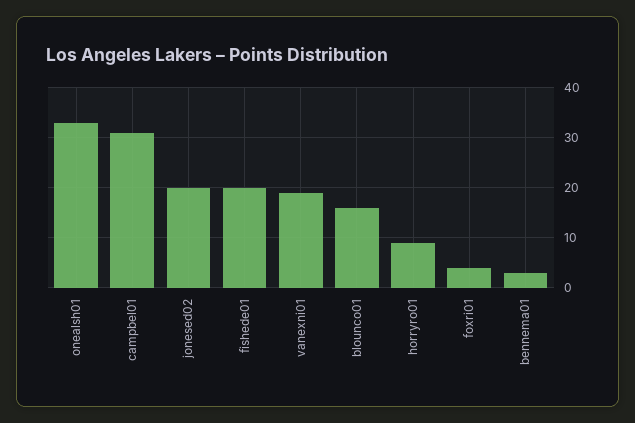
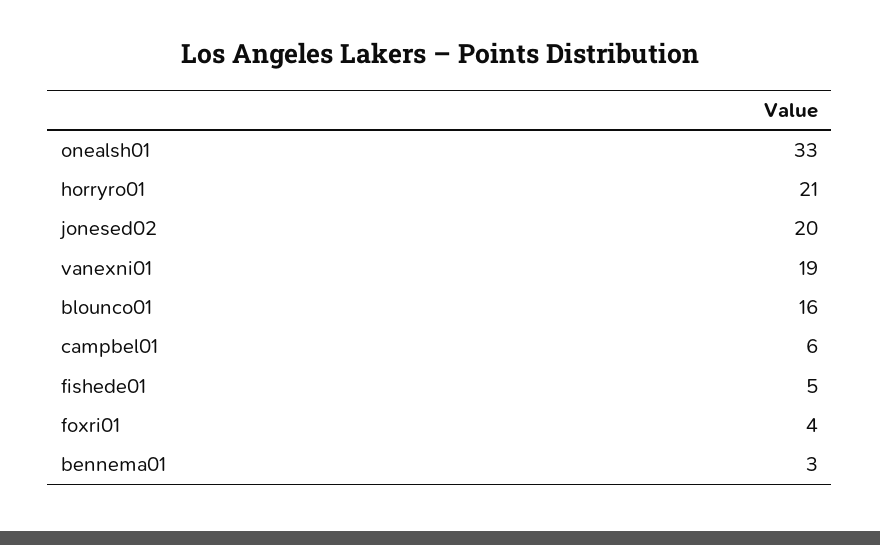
campbel01: 30 -> 6
fishede01: 20 -> 5
horryro01: 10 -> 21

